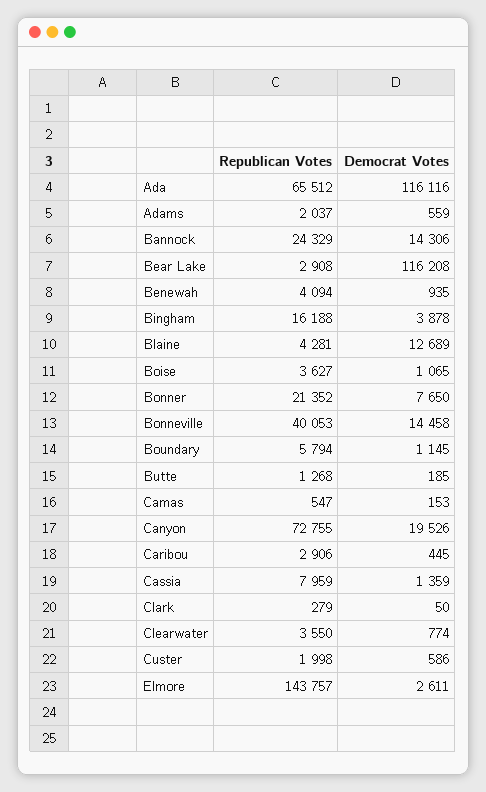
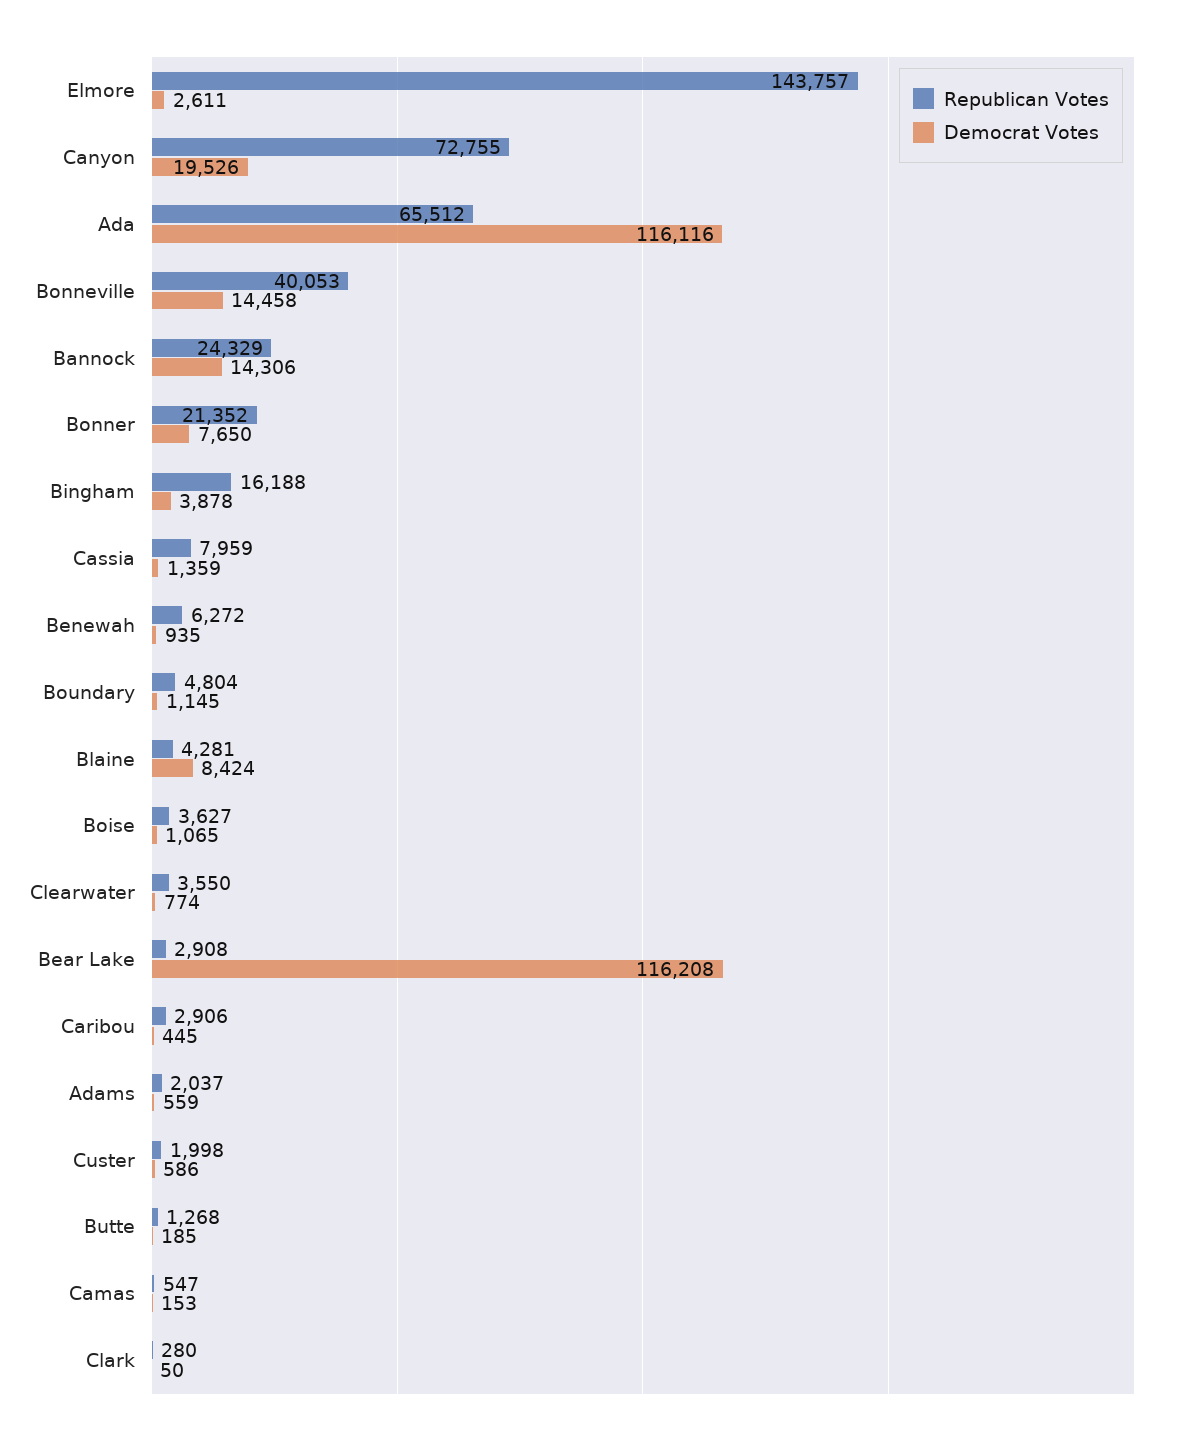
Republican Votes, Benewah: 4094 -> 6272
Democrat Votes, Blaine: 12689 -> 8424
Republican Votes, Boundary: 5794 -> 4804
Republican Votes, Clark: 279 -> 280

